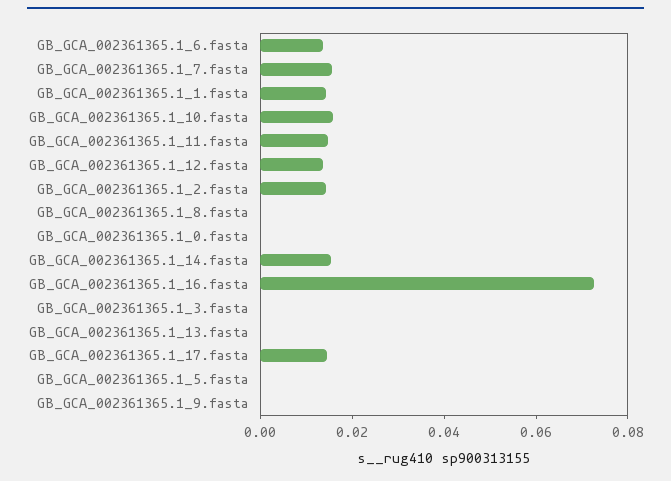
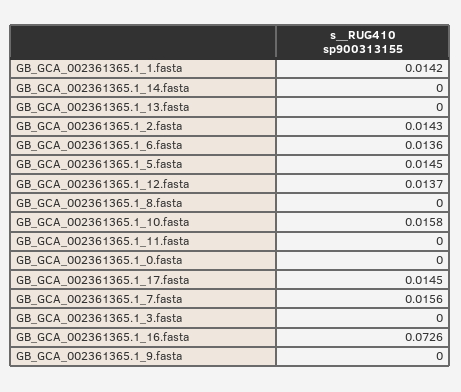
GB_GCA_002361365.1_11.fasta: 0.015 -> 0
GB_GCA_002361365.1_14.fasta: 0.015 -> 0
GB_GCA_002361365.1_5.fasta: 0 -> 0.0145

